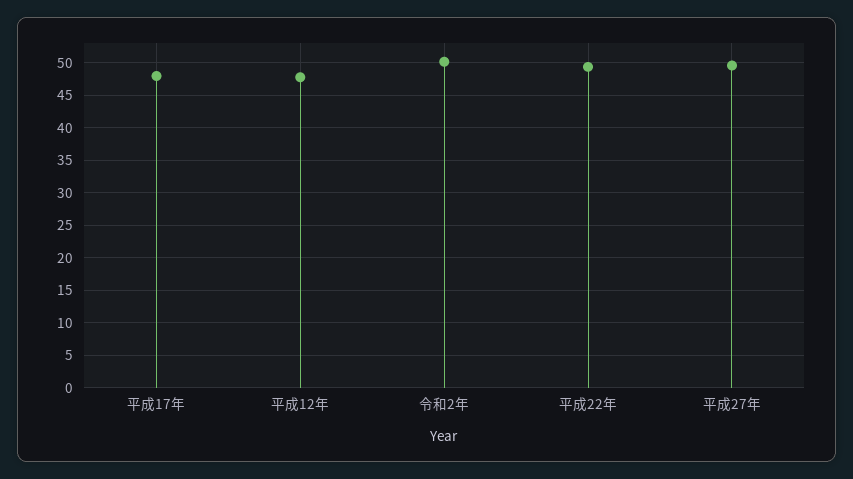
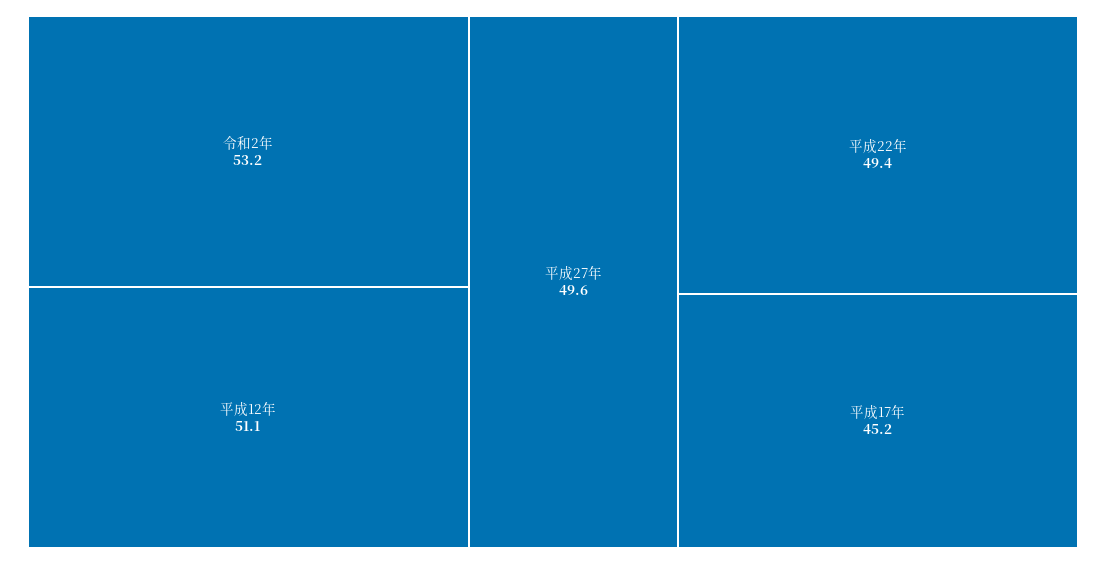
平成17年: 48 -> 45.2
平成12年: 48 -> 51.1
令和2年: 50 -> 53.2

